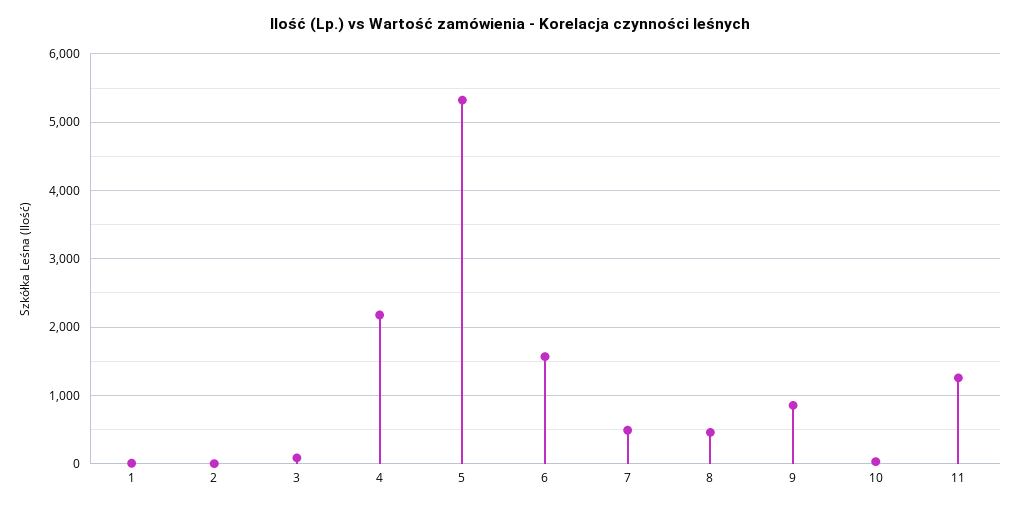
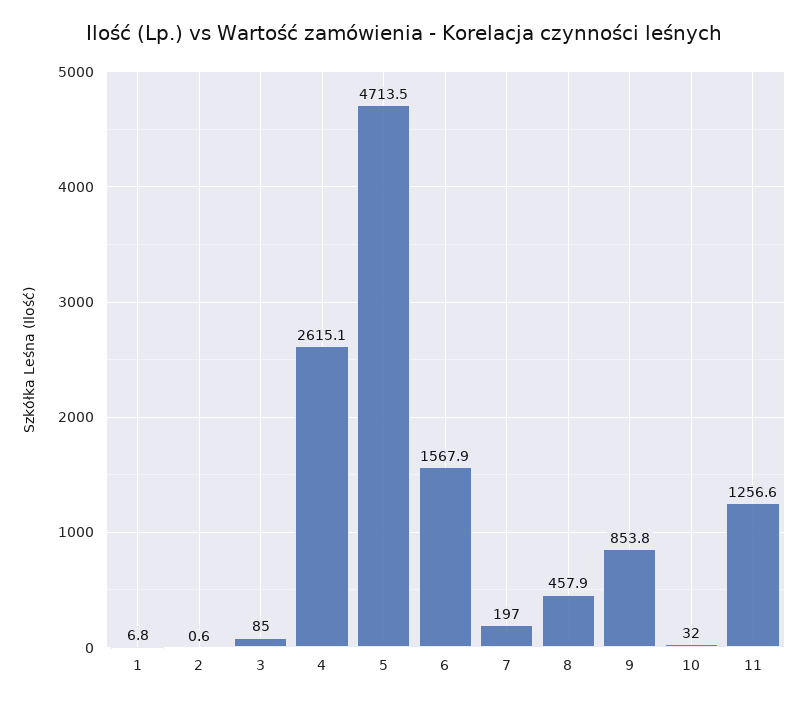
4: 2200 -> 2615.1
5: 5300 -> 4713.5
7: 500 -> 197

